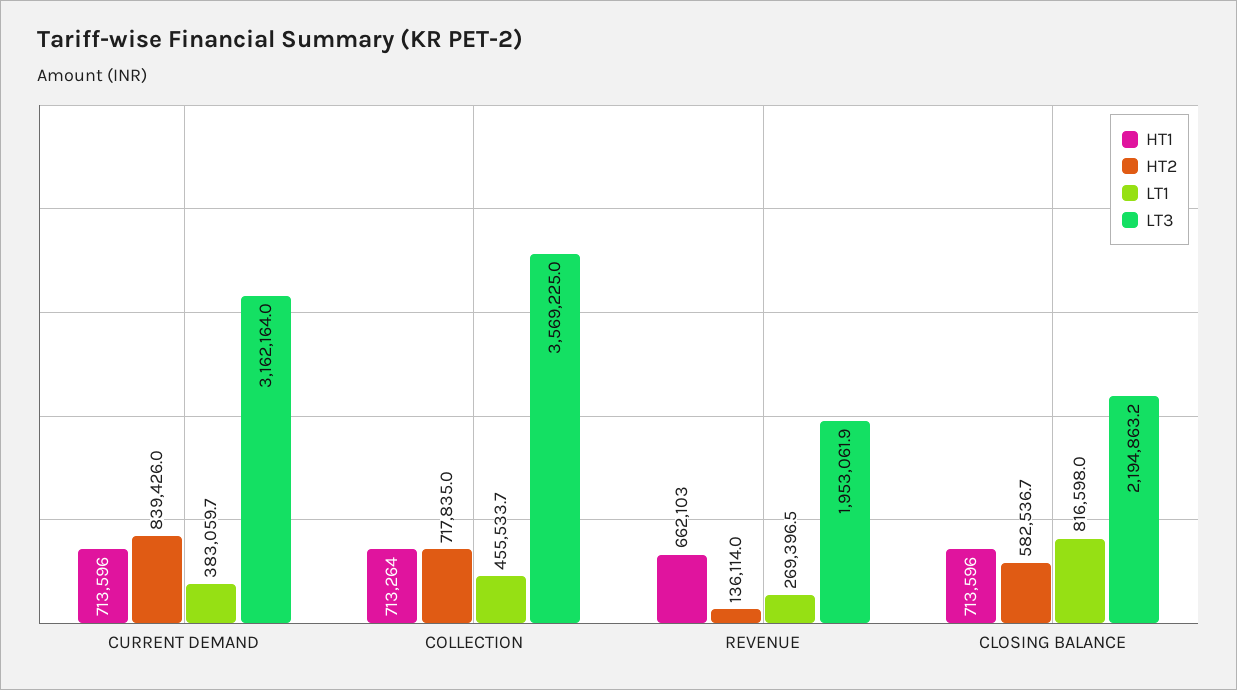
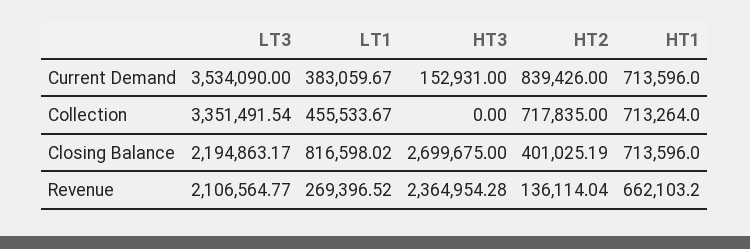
LT3, CURRENT DEMAND: 3162164 -> 3534090
LT3, COLLECTION: 3569225 -> 3351491.54
LT3, REVENUE: 1953061.9 -> 2106564.77
HT2, CLOSING BALANCE: 582536.7 -> 401025.19
HT3, CURRENT DEMAND: none -> 152931
HT3, COLLECTION: none -> 0
HT3, CLOSING BALANCE: none -> 2699675
HT3, REVENUE: none -> 2364954.28

